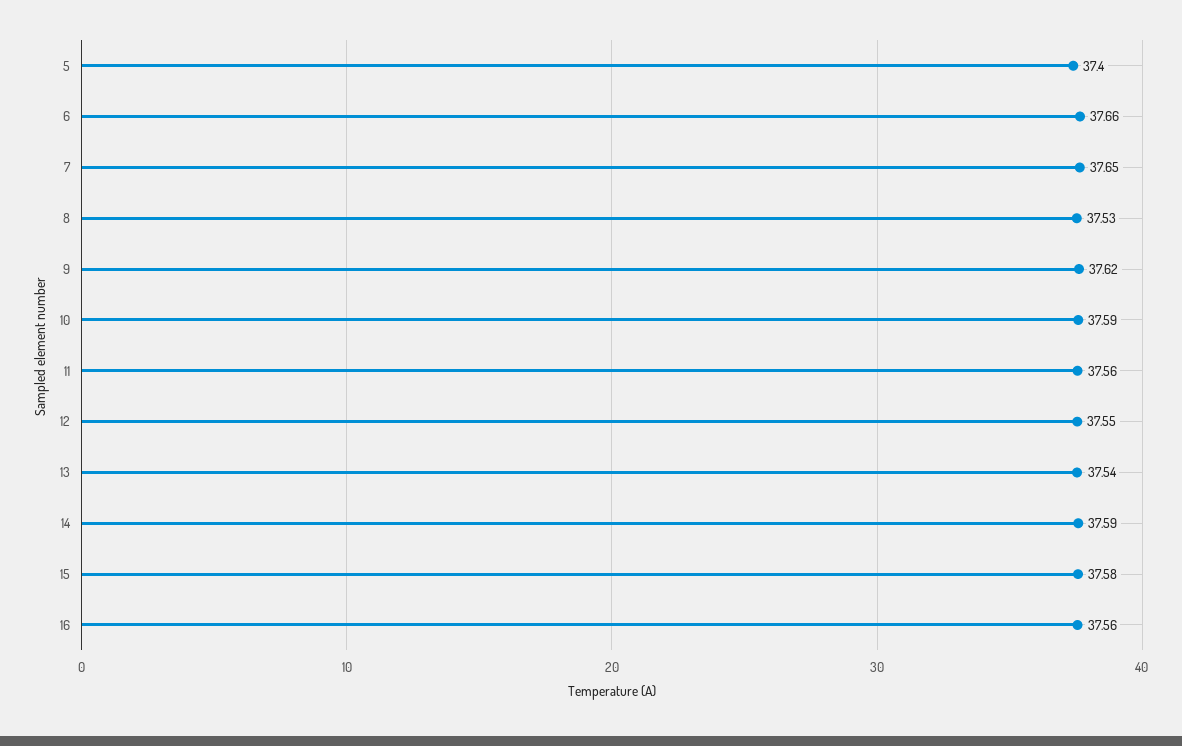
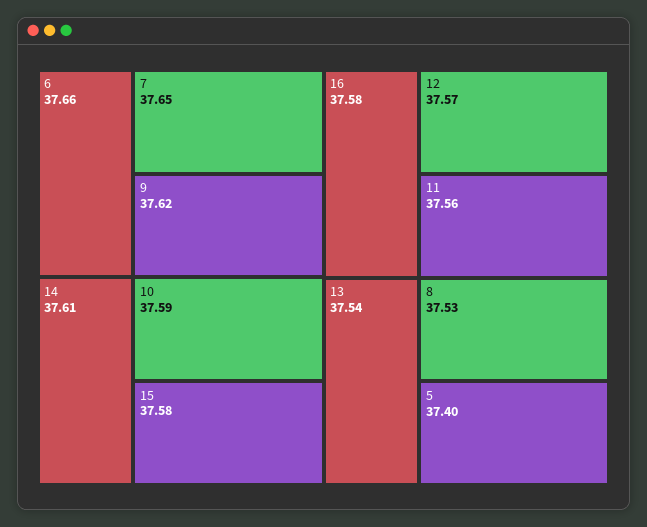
12: 37.55 -> 37.57
14: 37.59 -> 37.61
16: 37.56 -> 37.58

